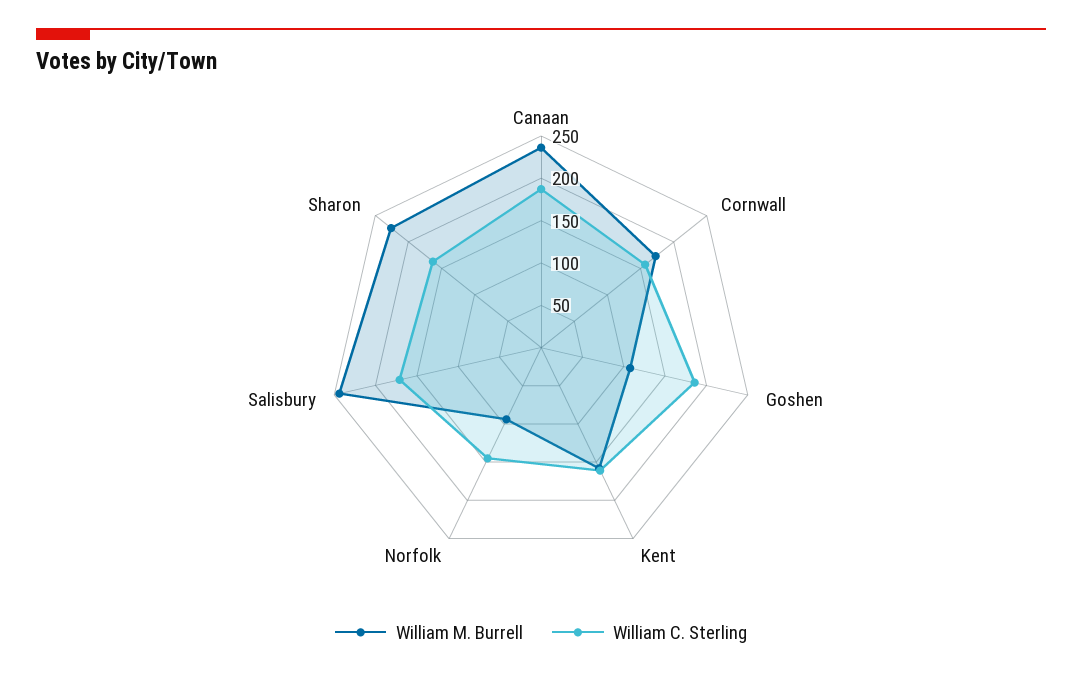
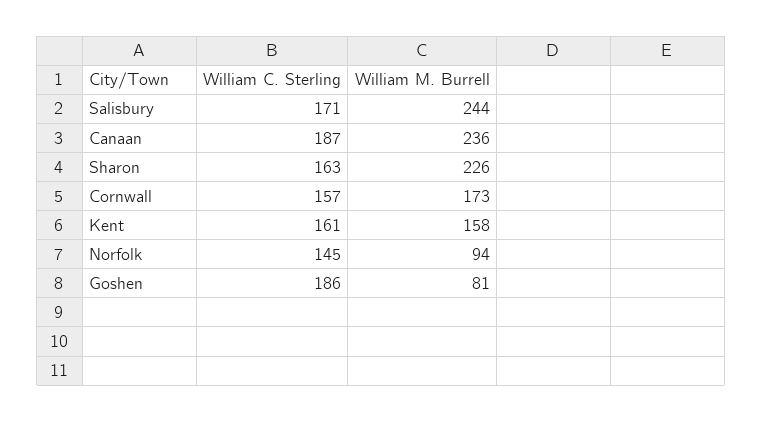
William M. Burrell, Goshen: 110 -> 81

